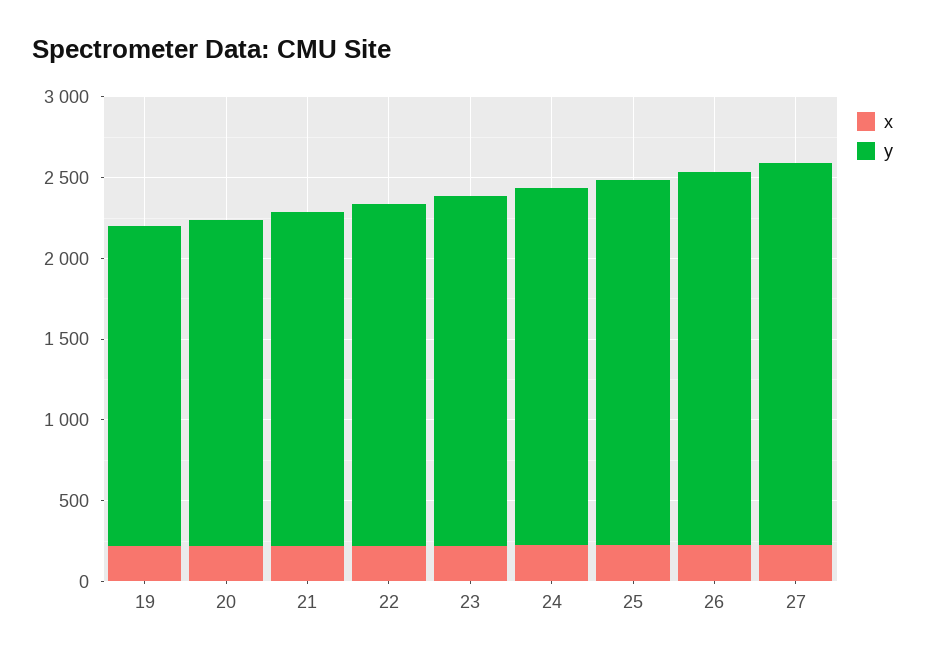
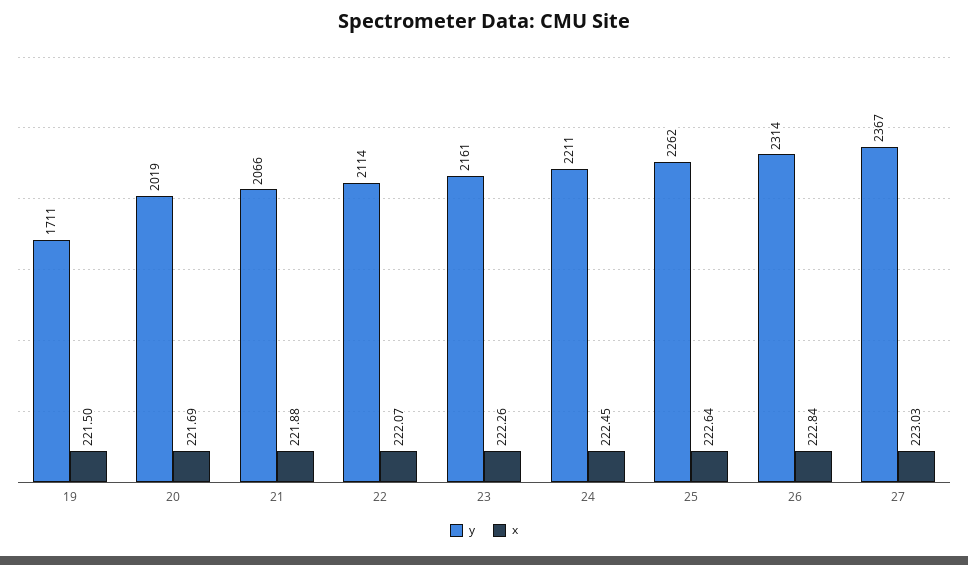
y, 19: 2000 -> 1711

